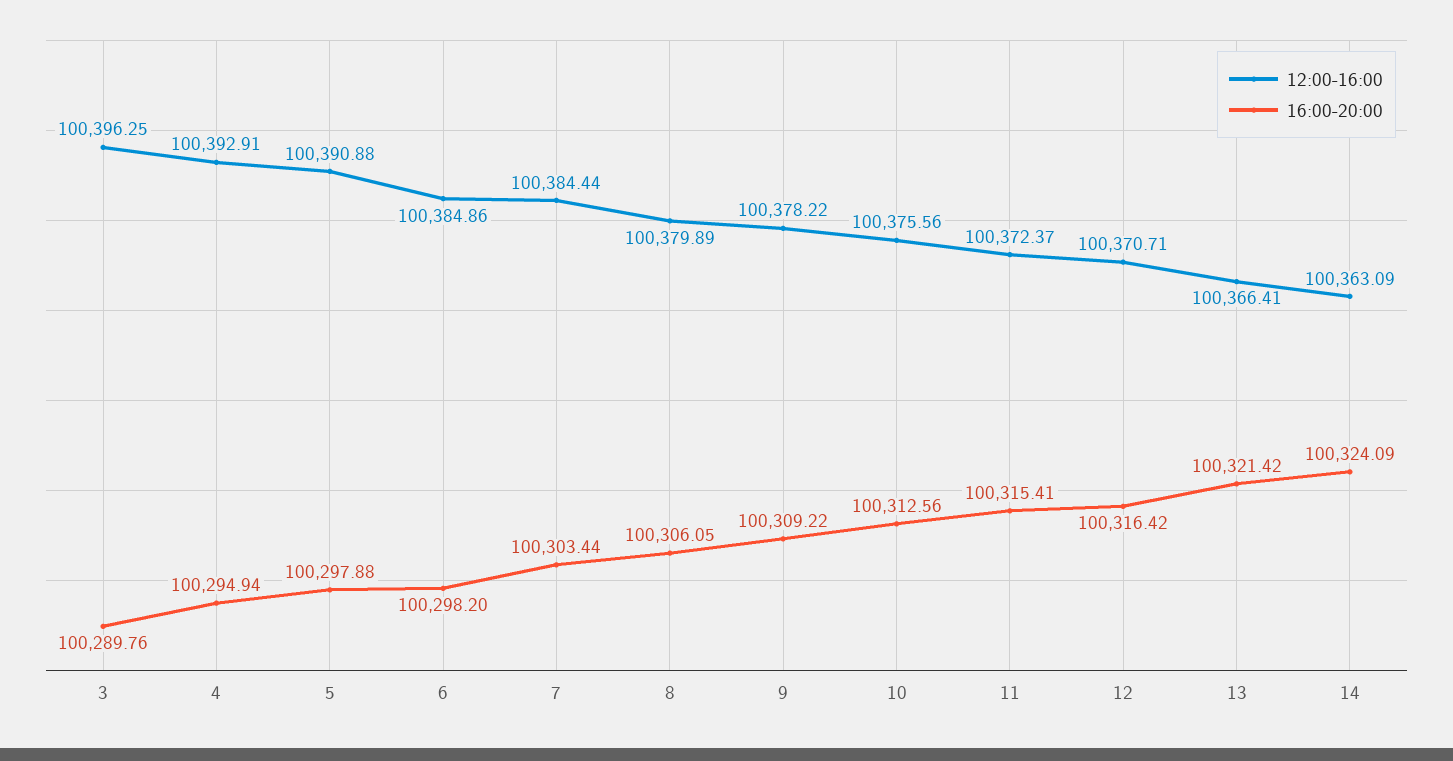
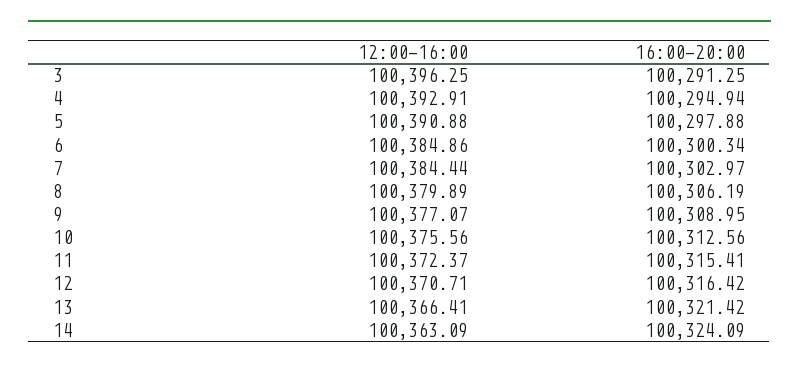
16:00-20:00, 3: 100289.76 -> 100291.25
16:00-20:00, 6: 100298.2 -> 100300.34
16:00-20:00, 7: 100303.44 -> 100302.97
16:00-20:00, 8: 100306.05 -> 100306.19
12:00-16:00, 9: 100378.22 -> 100377.07
16:00-20:00, 9: 100309.22 -> 100308.95

